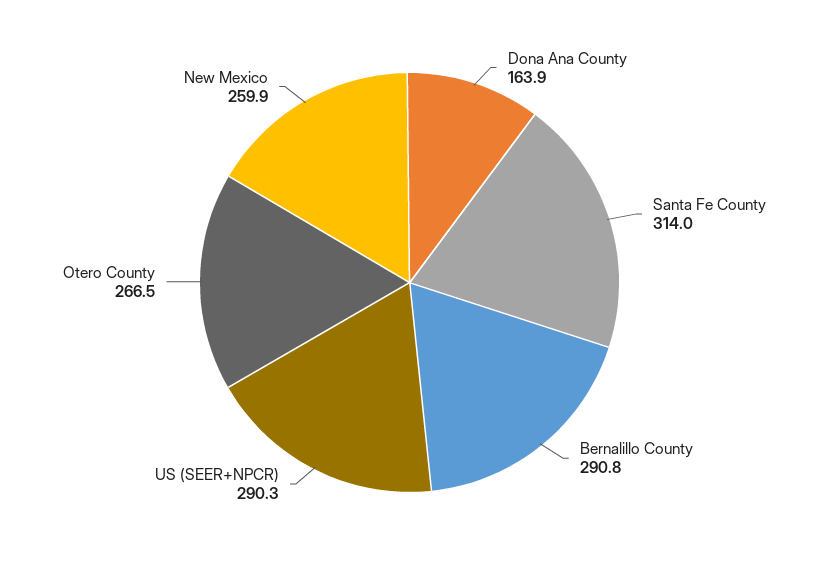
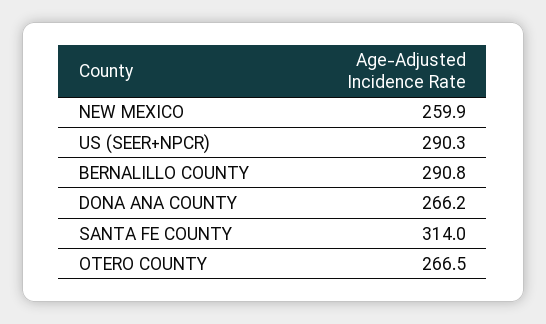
Dona Ana County: 163.9 -> 266.2

